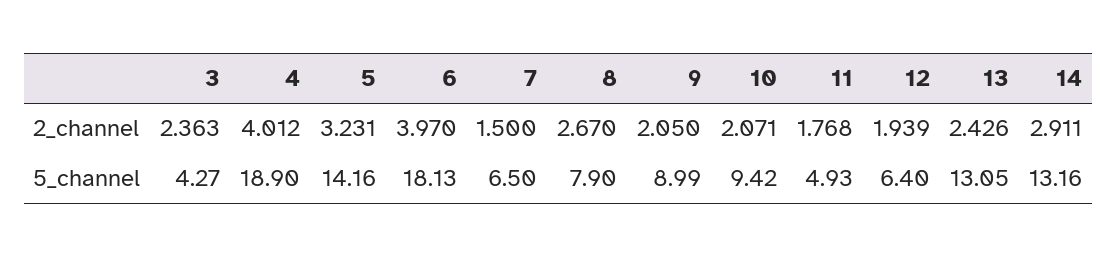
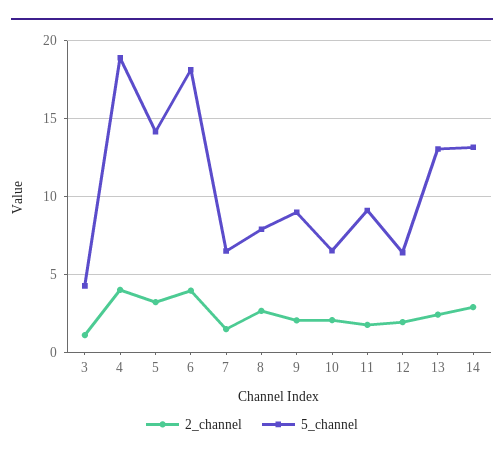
2_channel, 3: 2.363 -> 1
5_channel, 10: 9.42 -> 6.5
5_channel, 11: 4.93 -> 9

